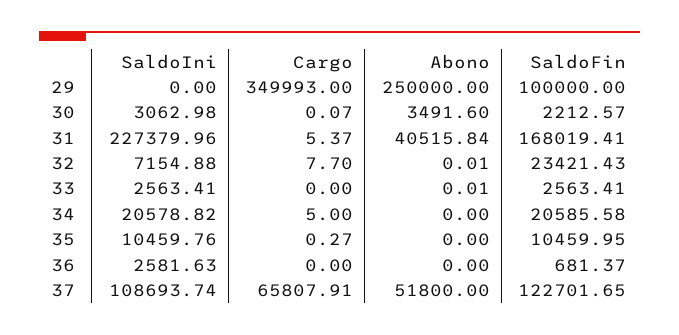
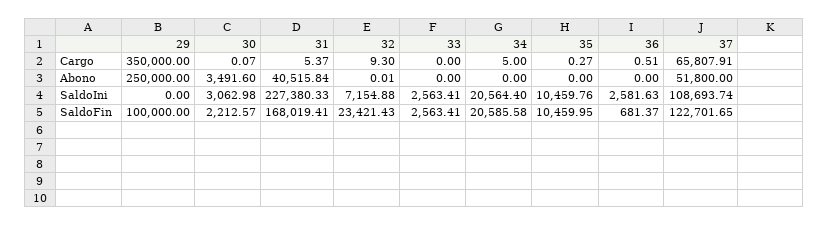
Cargo, 29: 349993 -> 350000
SaldoIni, 31: 227379.96 -> 227380.33
Cargo, 32: 7.7 -> 9.3
Abono, 33: 0.01 -> 0
SaldoIni, 34: 20578.82 -> 20564.4
Cargo, 36: 0 -> 0.51

